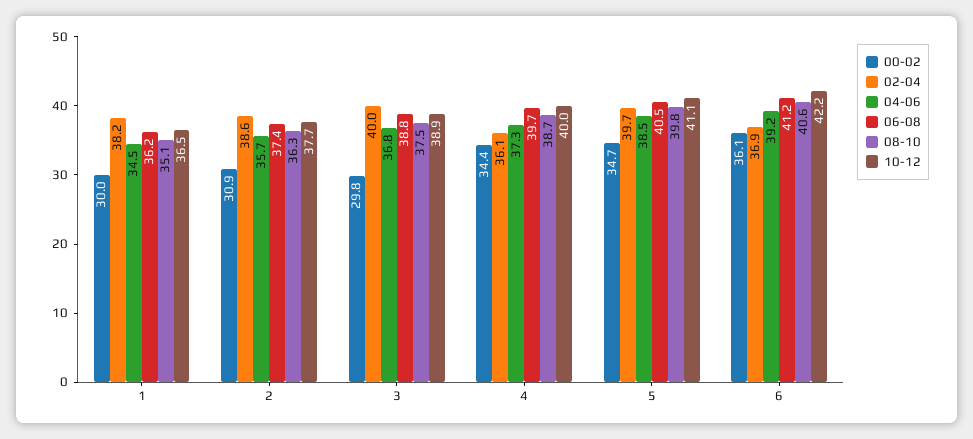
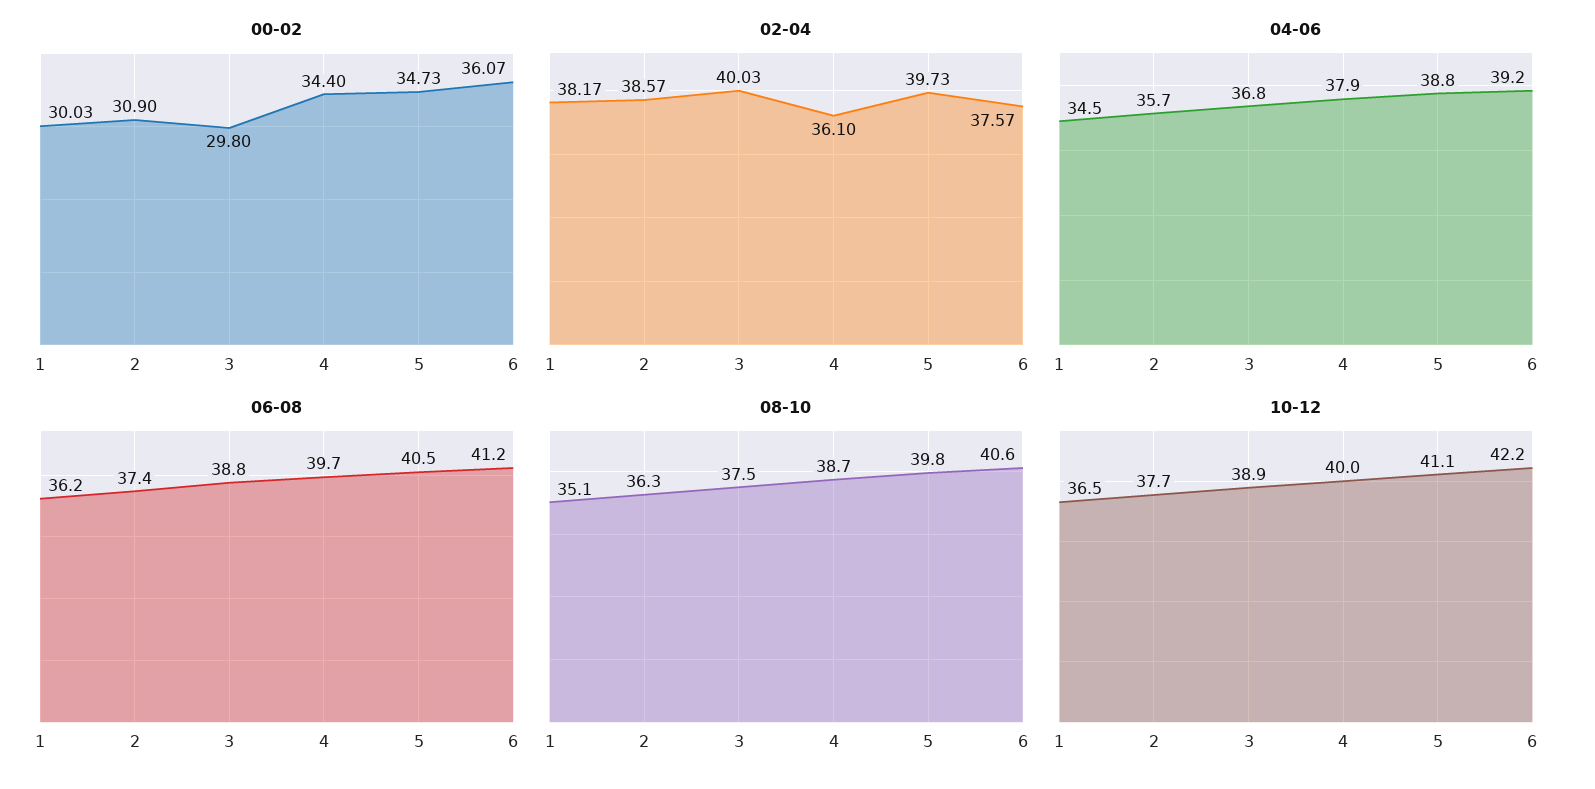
04-06, 4: 37.3 -> 37.9
04-06, 5: 38.5 -> 38.8
02-04, 6: 36.9 -> 37.57

